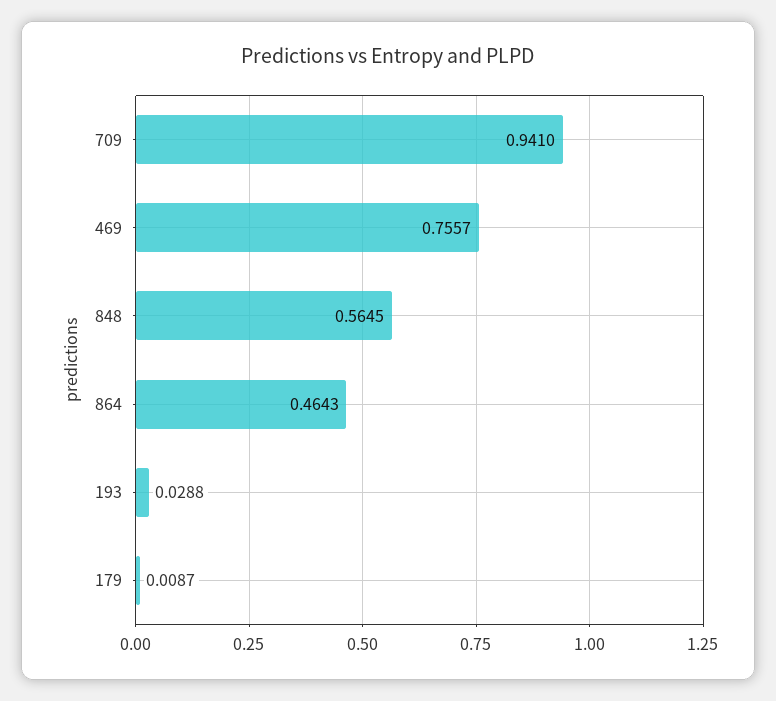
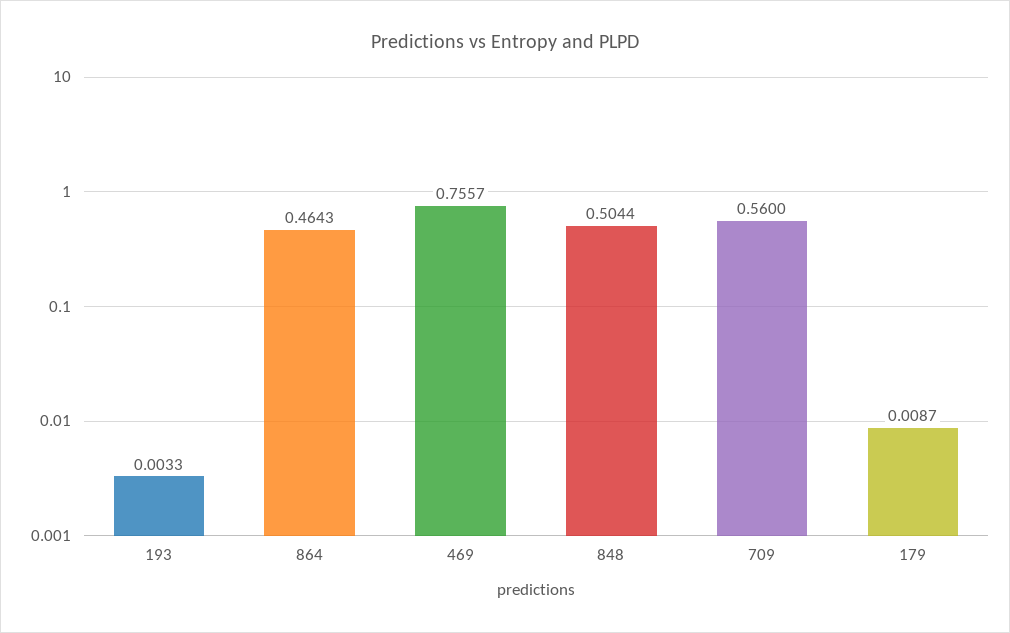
709: 0.941 -> 0.56
848: 0.5645 -> 0.5044
193: 0.0288 -> 0.0033

